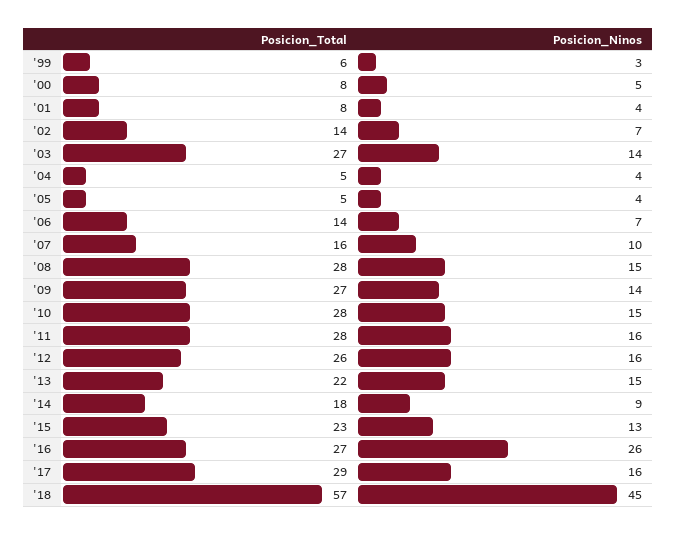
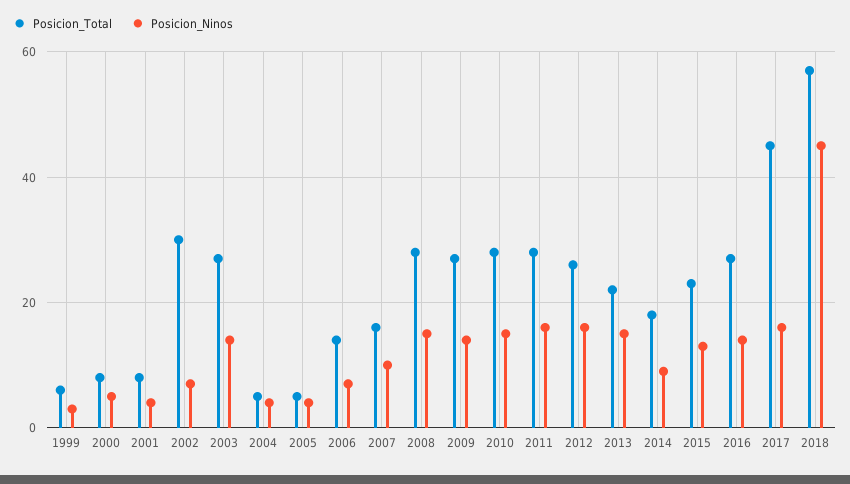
Posicion_Total, '02: 14 -> 30
Posicion_Ninos, '16: 26 -> 15
Posicion_Total, '17: 29 -> 45

